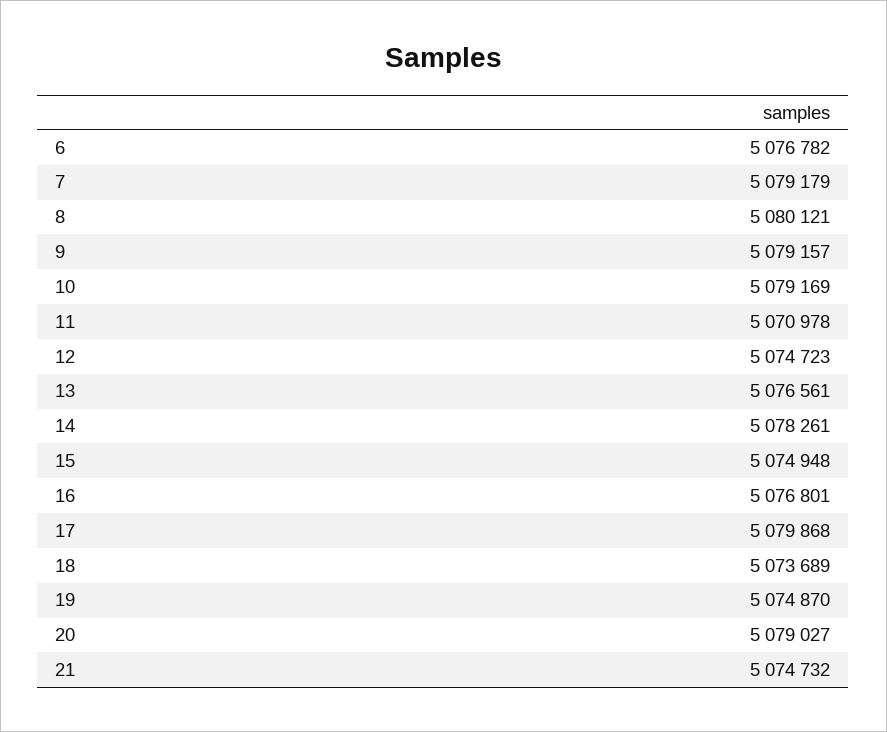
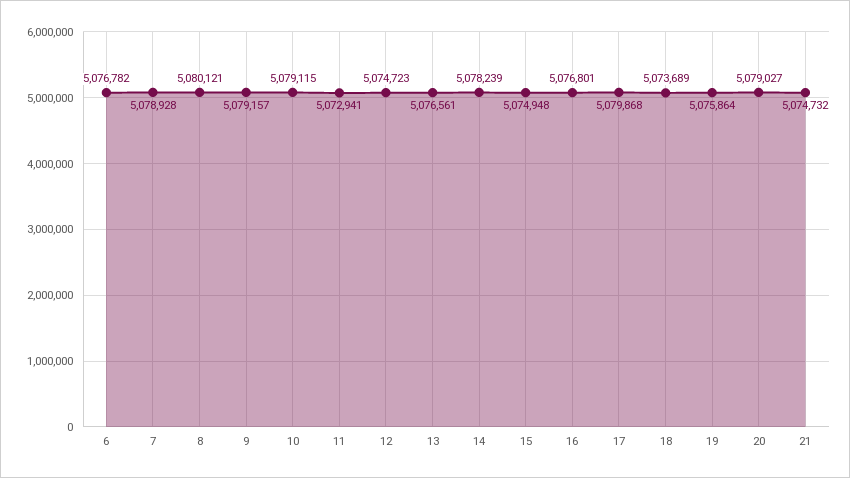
7: 5079179 -> 5078928
10: 5079169 -> 5079115
11: 5070978 -> 5072941
14: 5078261 -> 5078239
19: 5074870 -> 5075864

